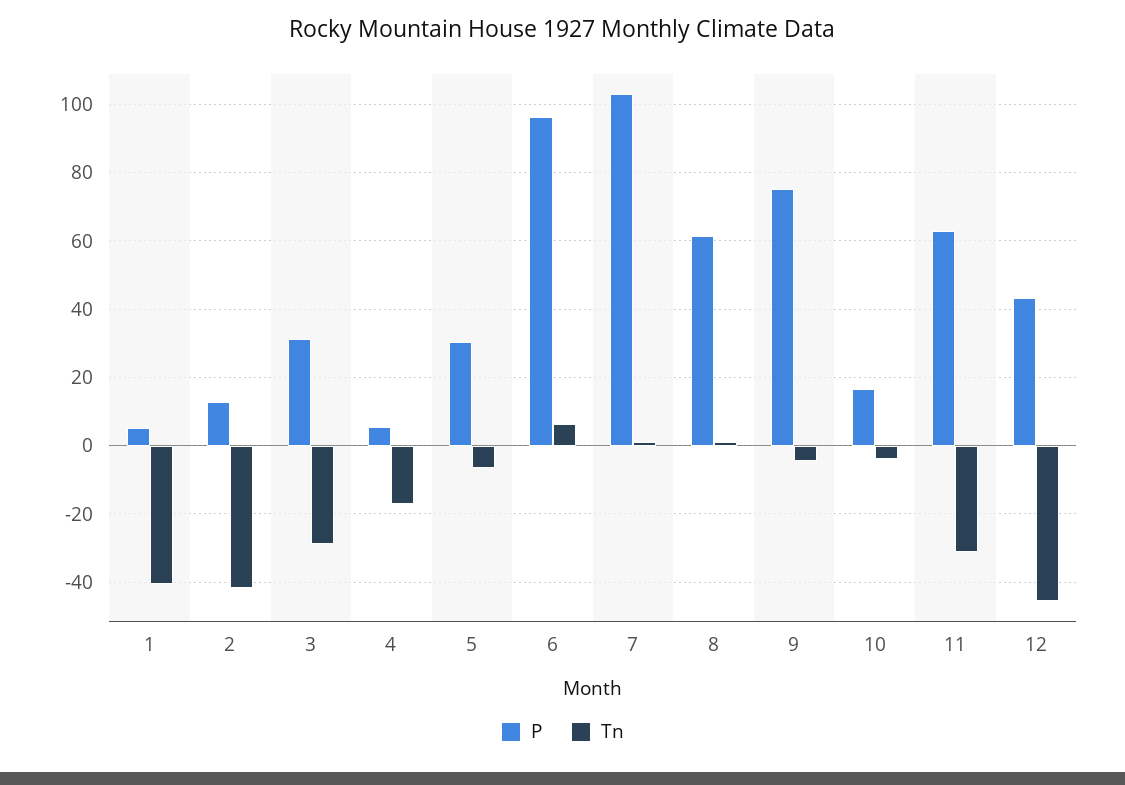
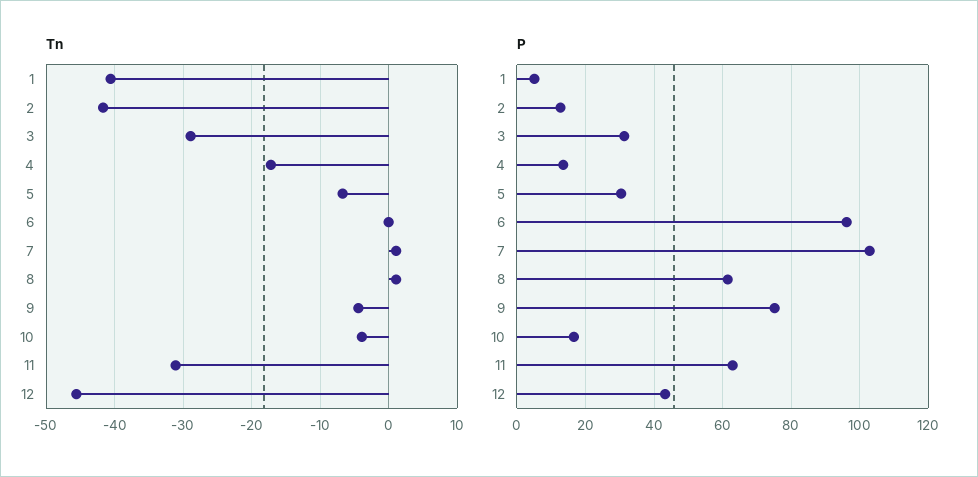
P, 4: 6 -> 14
Tn, 6: 6 -> 0

